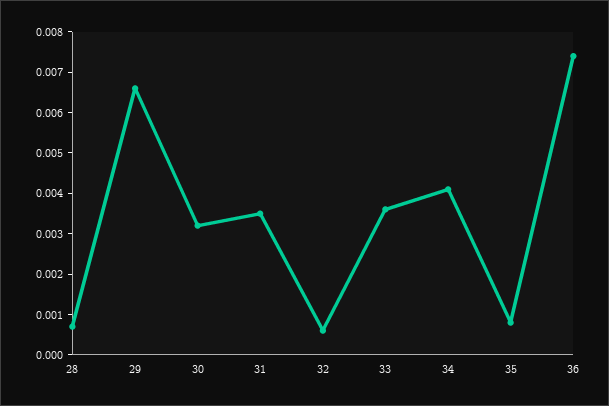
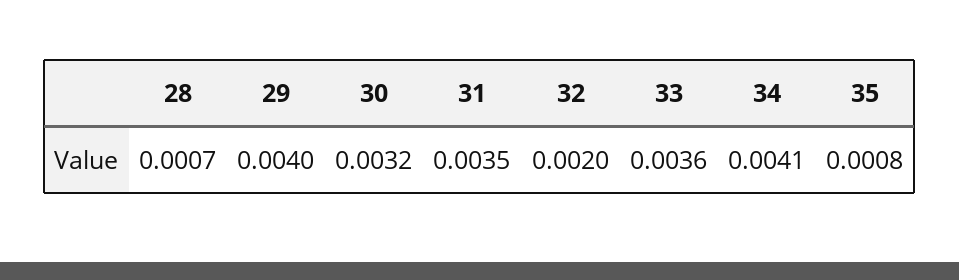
29: 0.0065 -> 0.004
32: 0.0005 -> 0.002
36: 0.0075 -> none

